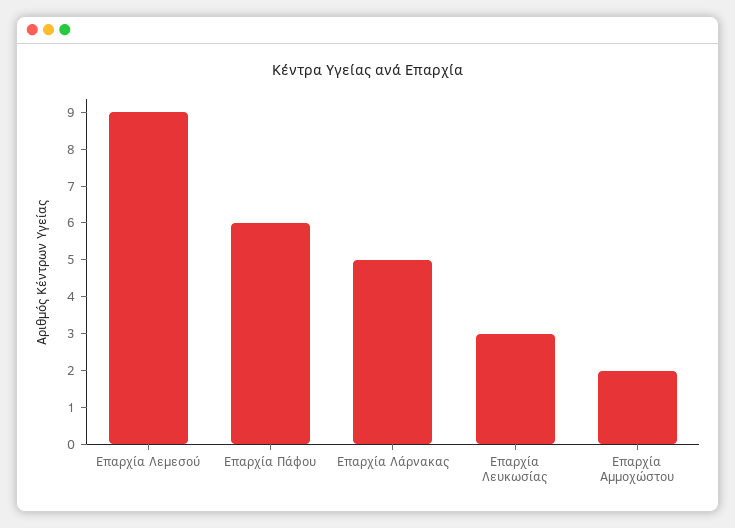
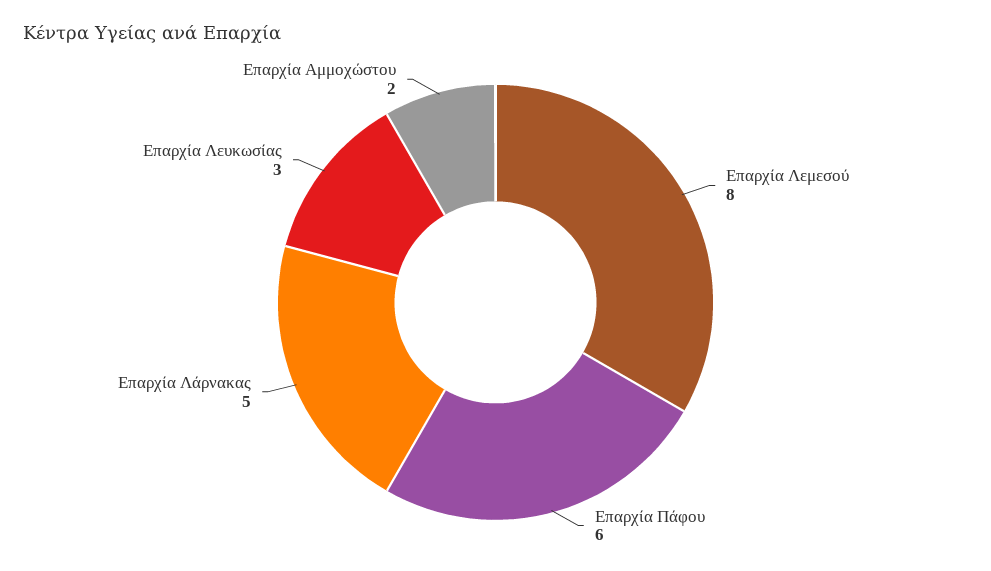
Επαρχία Λεμεσού: 9 -> 8

